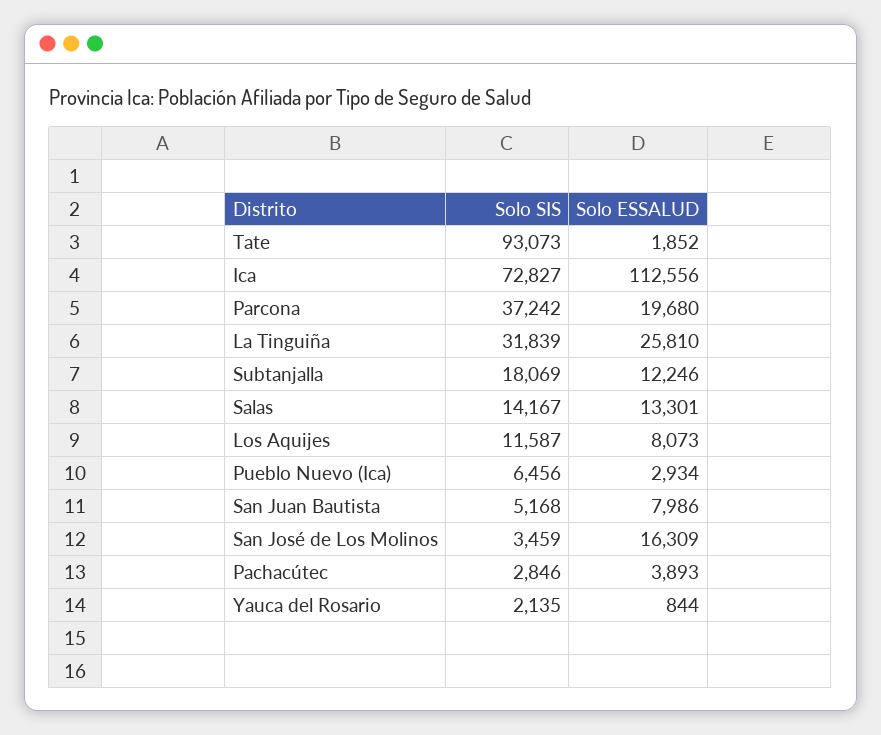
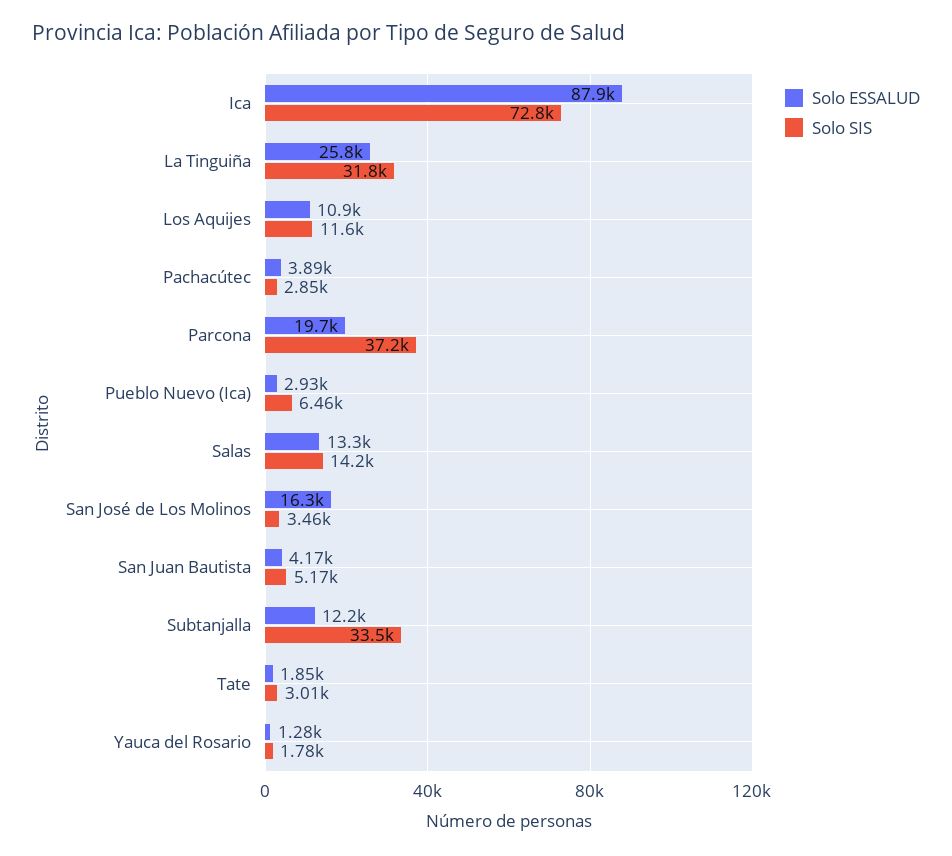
Solo SIS, Tate: 93073 -> 3010
Solo ESSALUD, Ica: 112556 -> 87900
Solo SIS, Subtanjalla: 18069 -> 33500
Solo ESSALUD, Los Aquijes: 8073 -> 10900
Solo ESSALUD, San Juan Bautista: 7986 -> 4170
Solo SIS, Yauca del Rosario: 2135 -> 1780
Solo ESSALUD, Yauca del Rosario: 844 -> 1280

